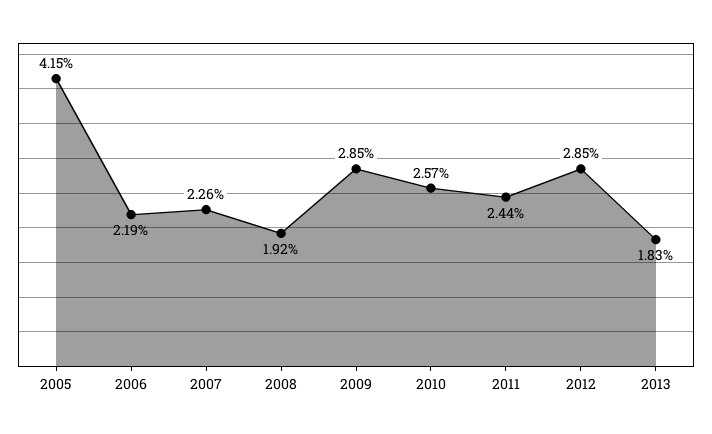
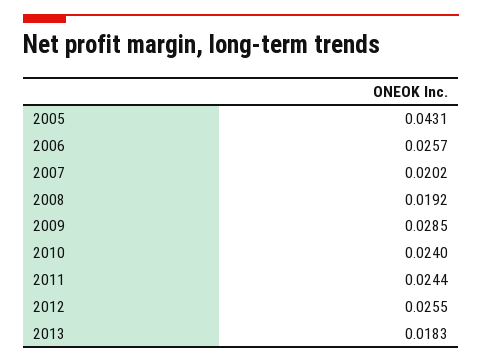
2005: 0.0415 -> 0.0431
2006: 0.0219 -> 0.0257
2007: 0.0226 -> 0.0202
2010: 0.0257 -> 0.024
2012: 0.0285 -> 0.0255

